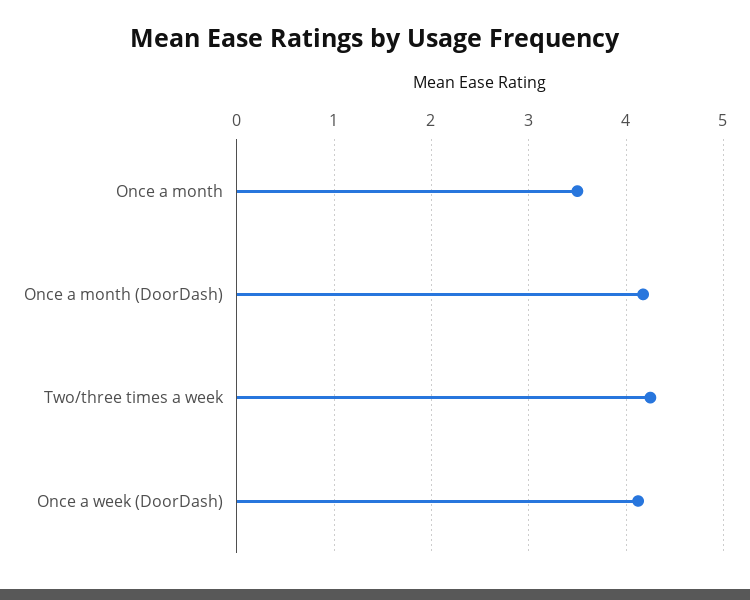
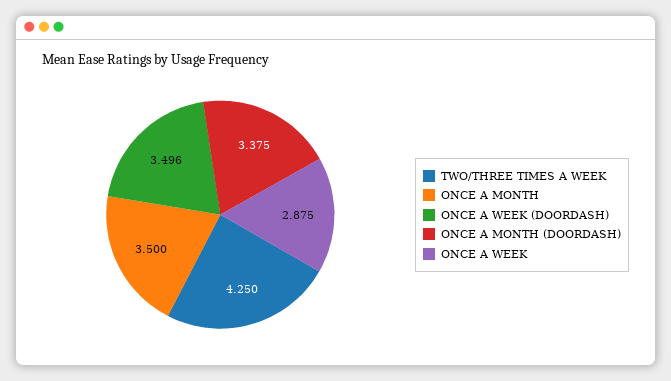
Once a month (DoorDash): 4.2 -> 3.375
Once a week (DoorDash): 4.1 -> 3.496
ONCE A WEEK: none -> 2.875

